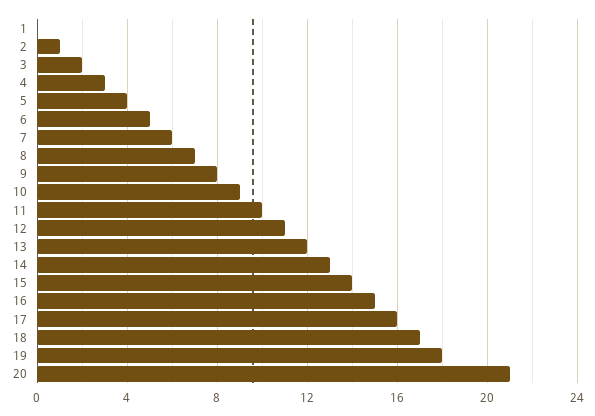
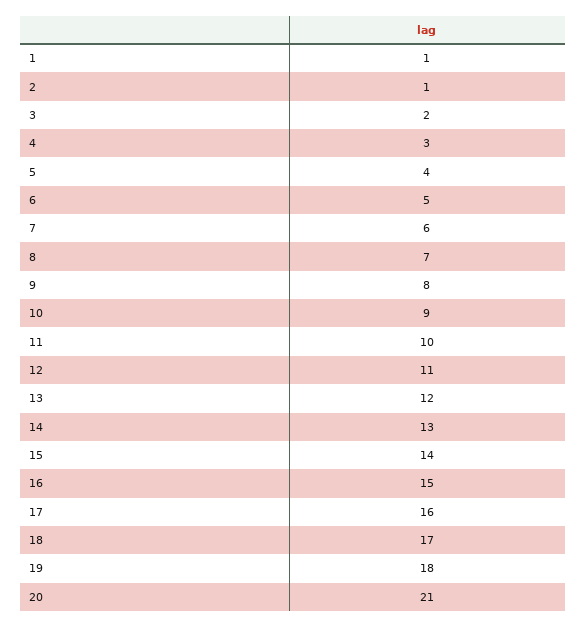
1: 0 -> 1

